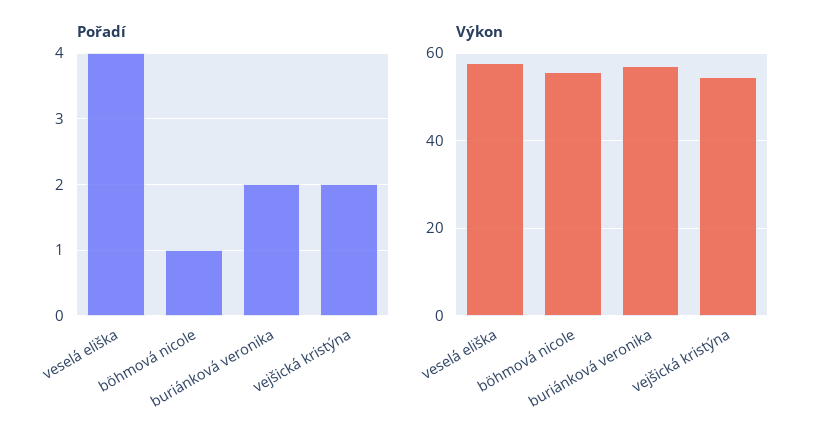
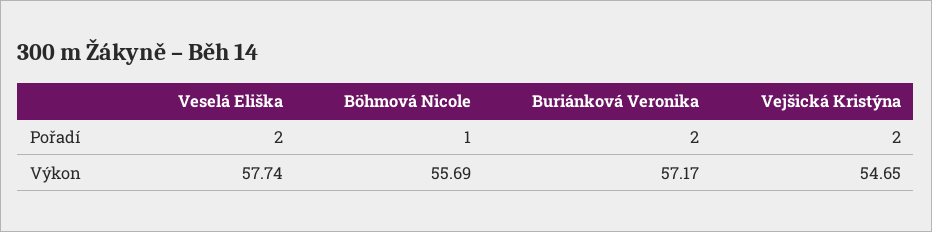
Pořadí, veselá eliška: 4 -> 2

